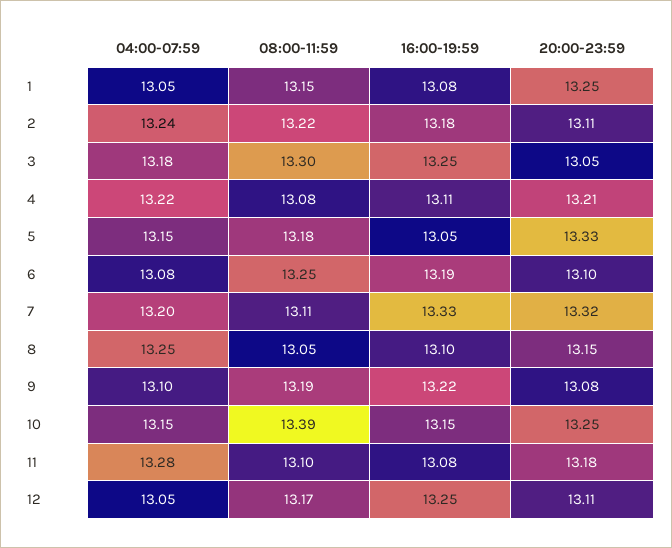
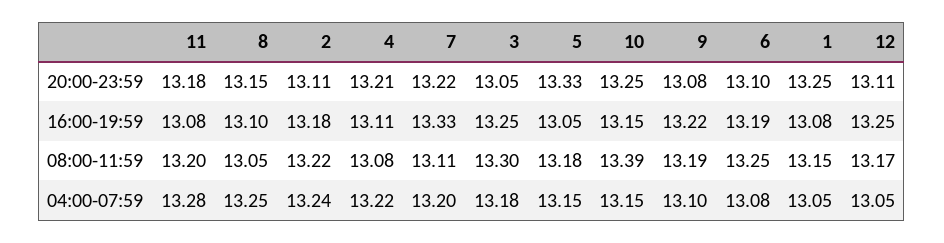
20:00-23:59, 7: 13.32 -> 13.22
08:00-11:59, 11: 13.1 -> 13.2

